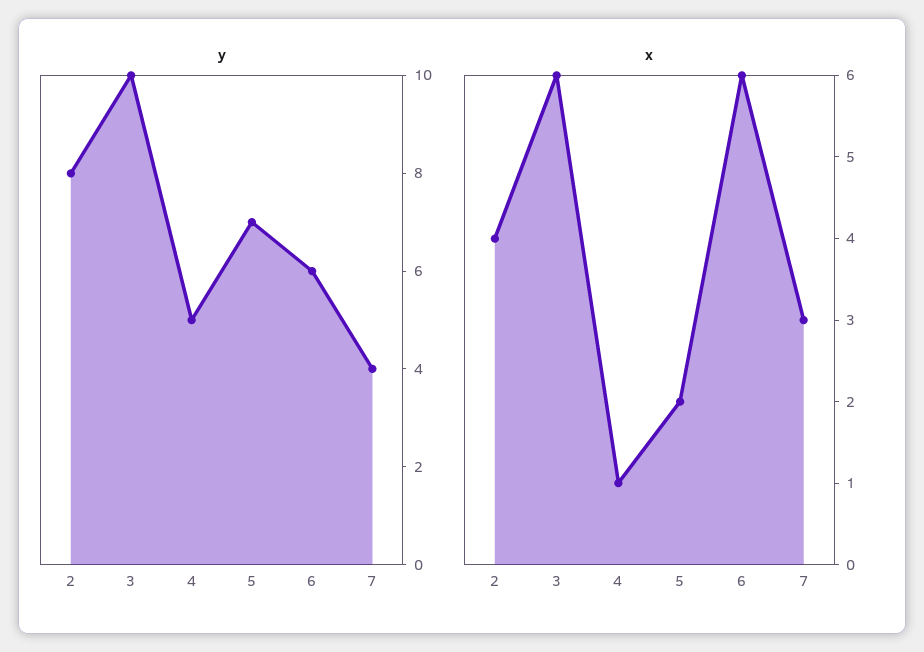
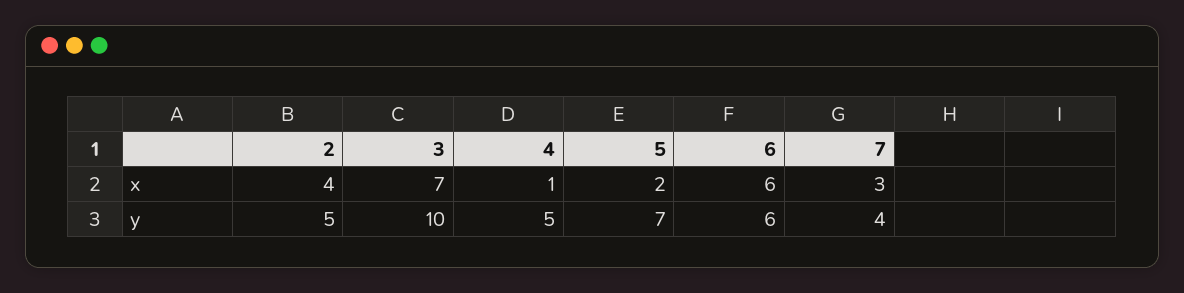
y, 2: 8 -> 5
x, 3: 6 -> 7

